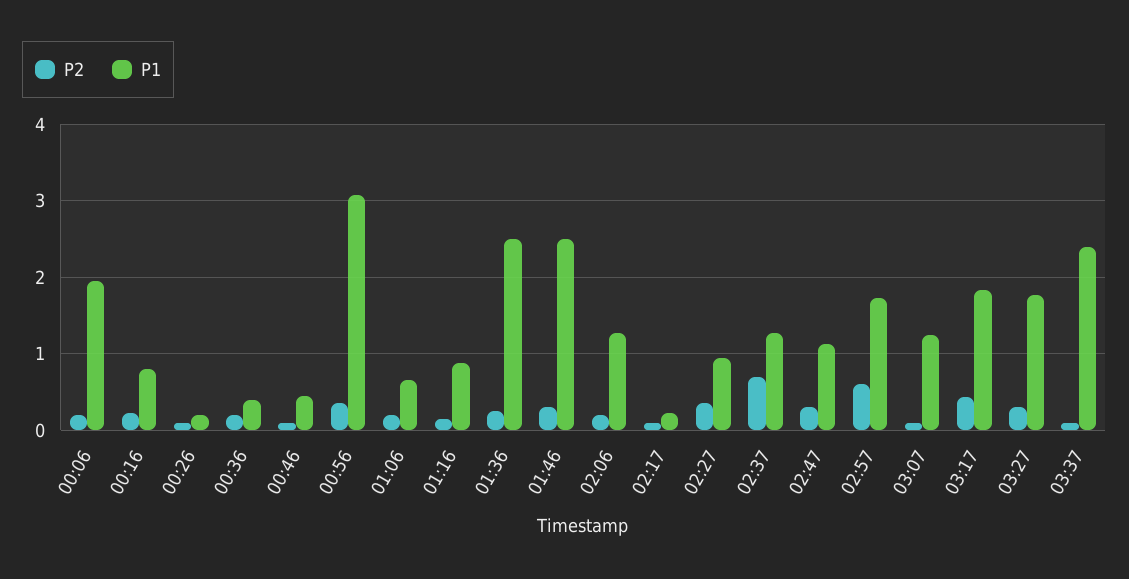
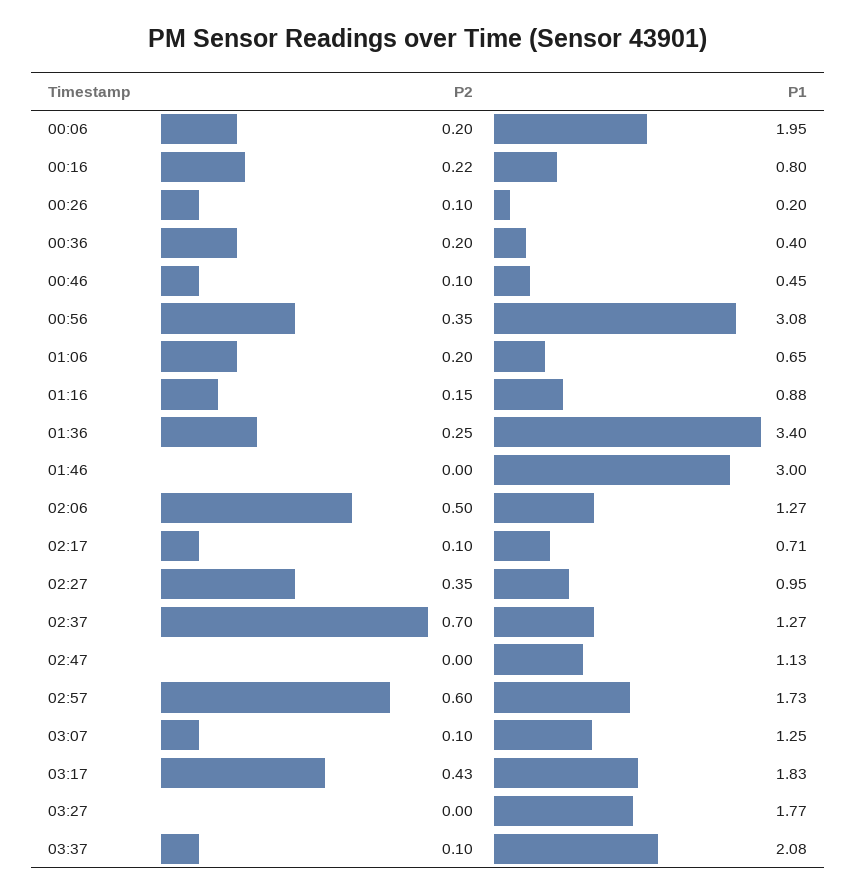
P1, 01:36: 2.5 -> 3.4
P2, 01:46: 0.3 -> 0
P1, 01:46: 2.5 -> 3
P2, 02:06: 0.2 -> 0.5
P1, 02:17: 0.2 -> 0.71
P2, 02:47: 0.3 -> 0
P2, 03:27: 0.3 -> 0
P1, 03:37: 2.4 -> 2.08

